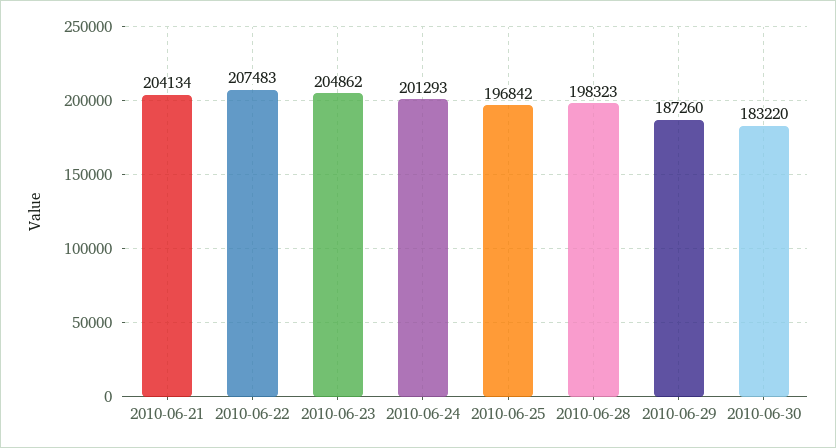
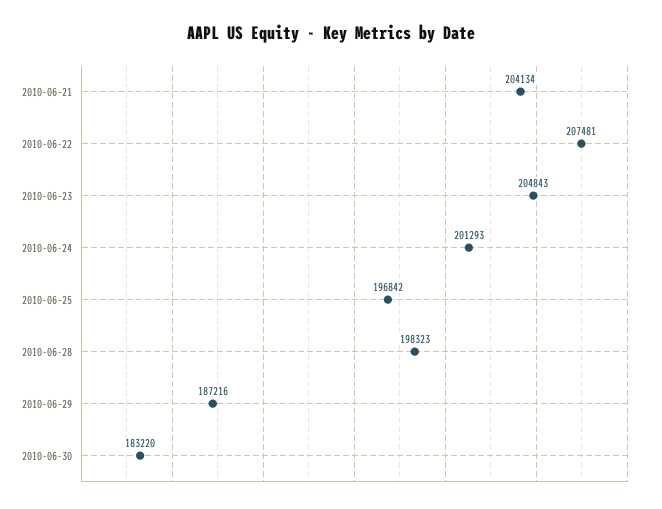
2010-06-22: 207483 -> 207481
2010-06-23: 204862 -> 204843
2010-06-29: 187260 -> 187216

